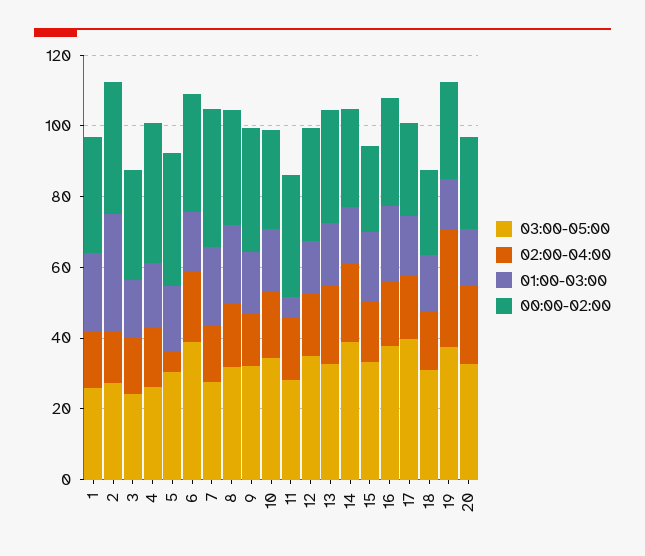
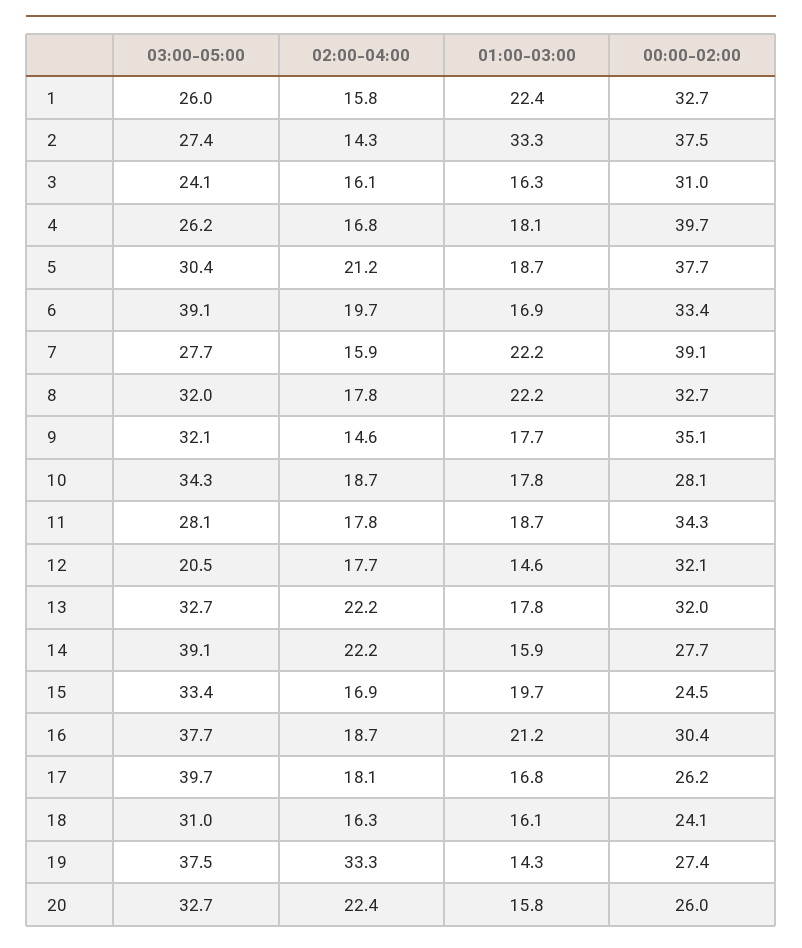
02:00-04:00, 5: 5 -> 21.2
01:00-03:00, 11: 5 -> 18.7
03:00-05:00, 12: 35 -> 20.5

